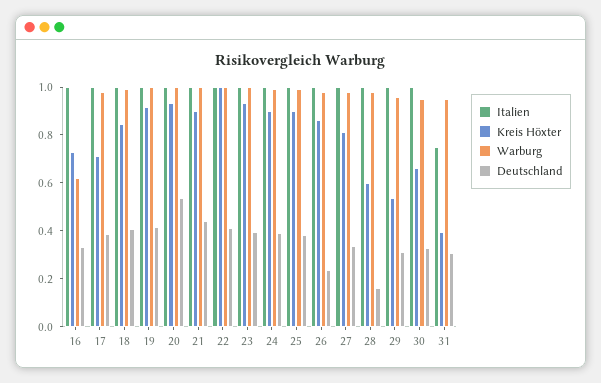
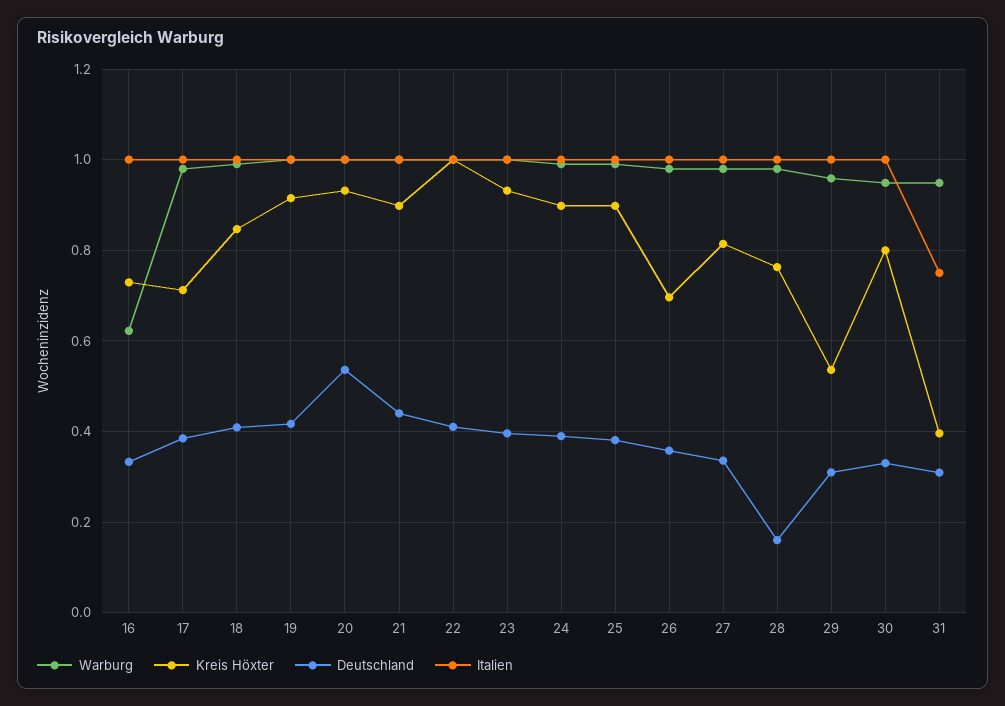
Kreis Höxter, 26: 0.85 -> 0.7
Deutschland, 26: 0.25 -> 0.36
Kreis Höxter, 28: 0.6 -> 0.76
Kreis Höxter, 30: 0.65 -> 0.8

